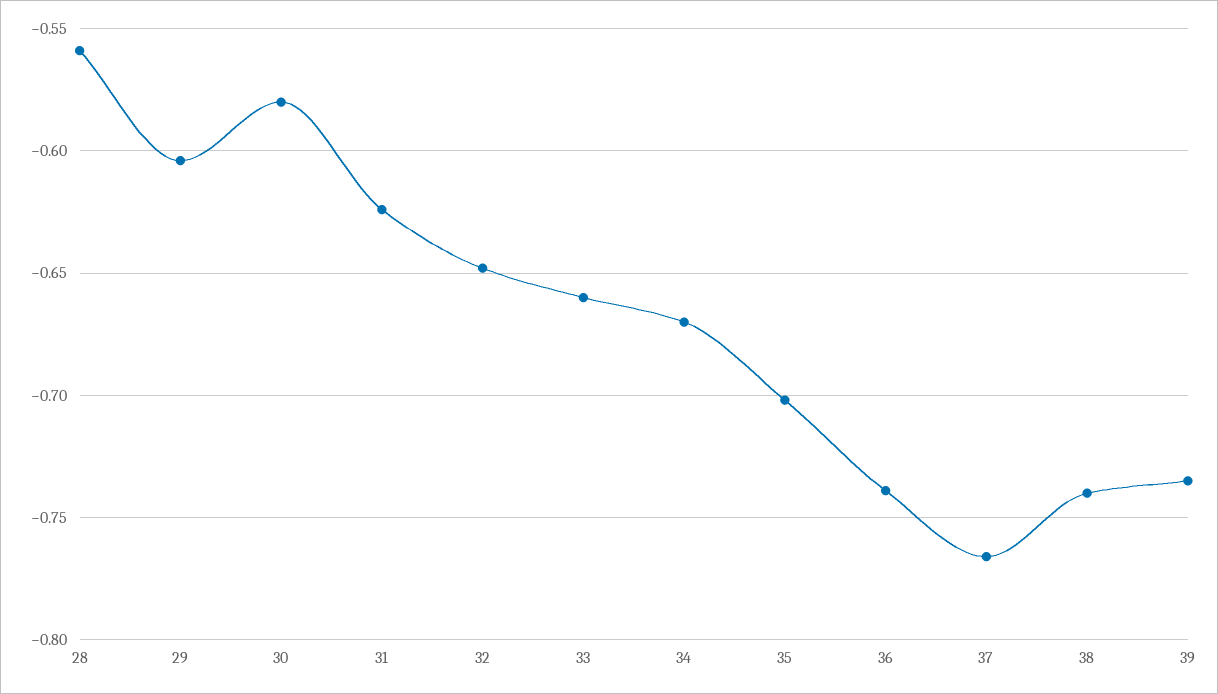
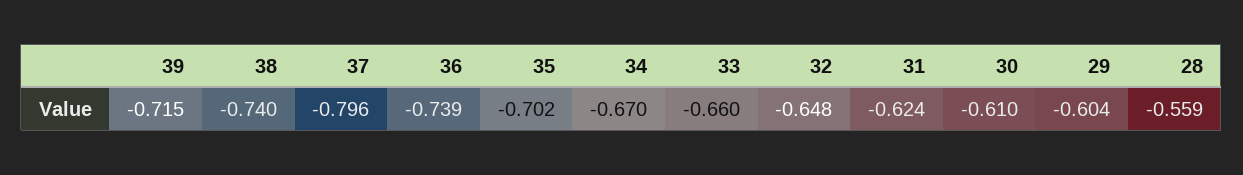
30: -0.58 -> -0.61
37: -0.765 -> -0.796
39: -0.735 -> -0.715

